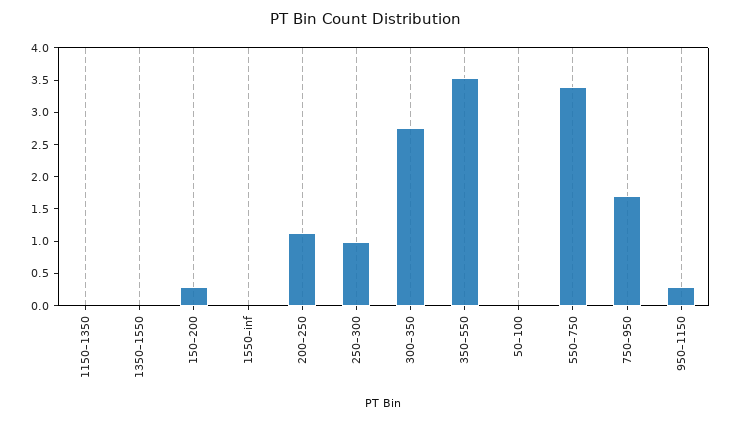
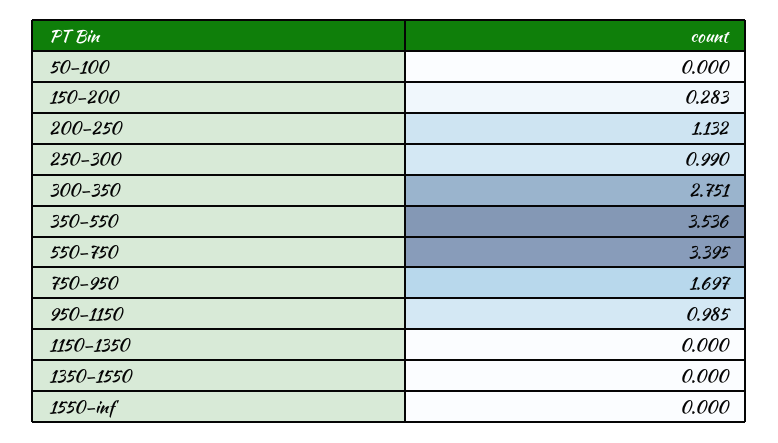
950–1150: 0.25 -> 0.985

